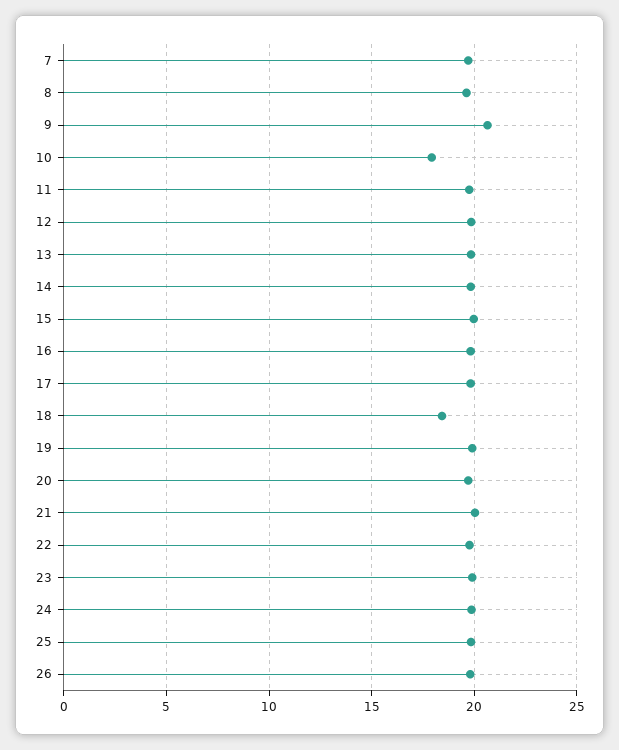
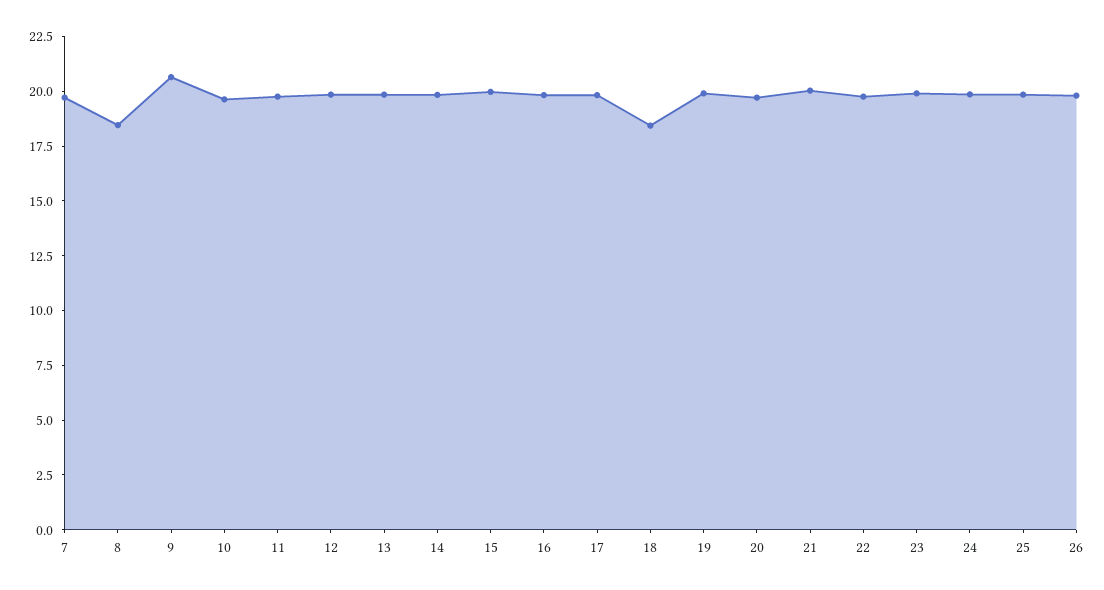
8: 19.5 -> 18.5
10: 18 -> 19.5

